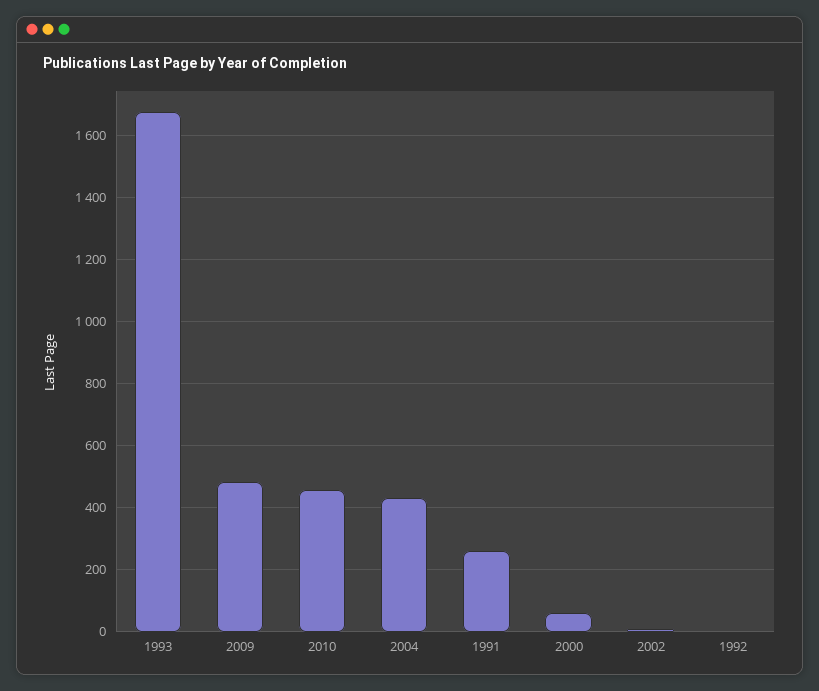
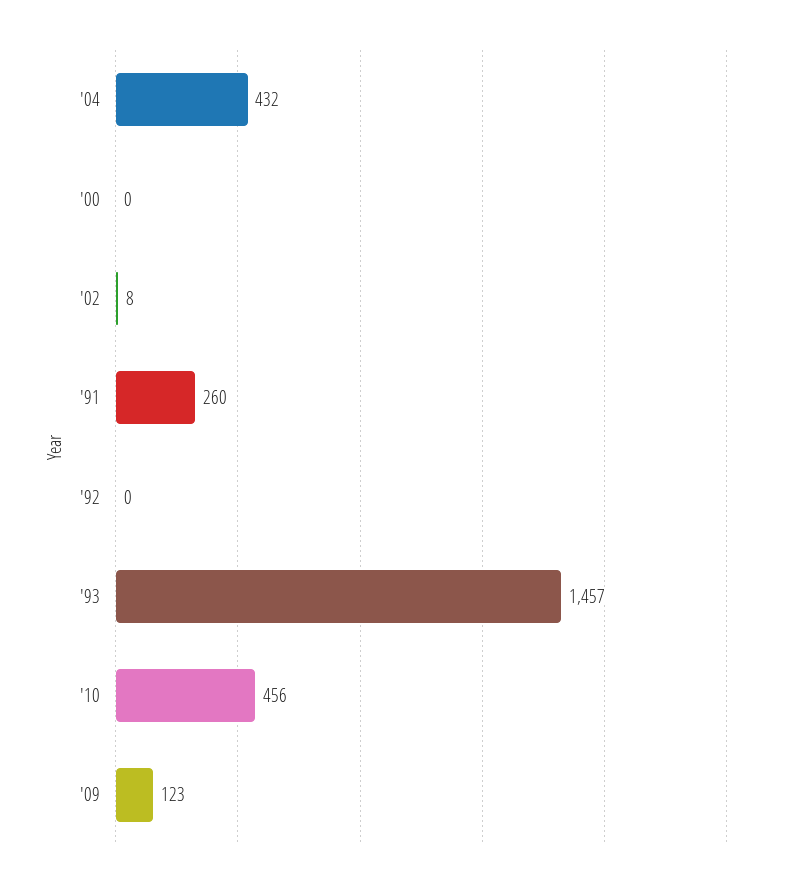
1993: 1680 -> 1457
2009: 480 -> 123
2000: 60 -> 0

